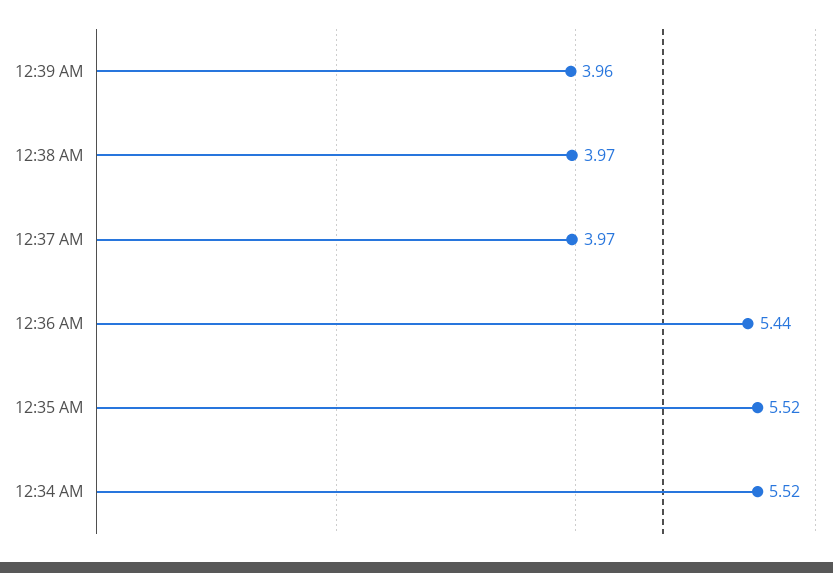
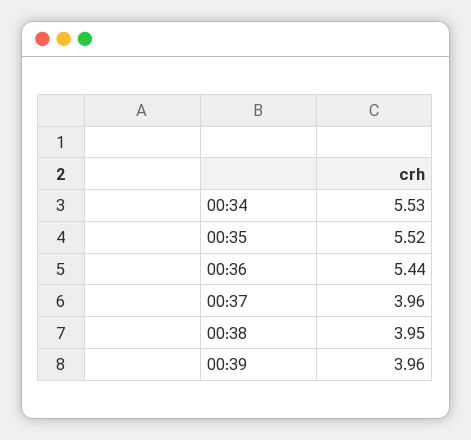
12:38 AM: 3.97 -> 3.95
12:37 AM: 3.97 -> 3.96
12:34 AM: 5.52 -> 5.53

